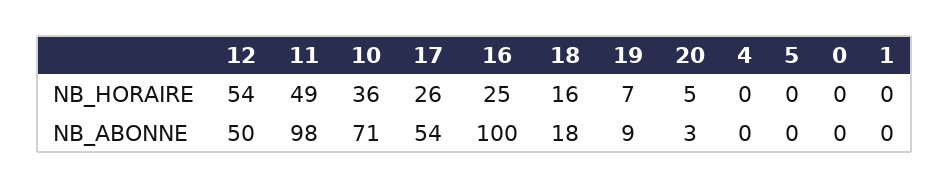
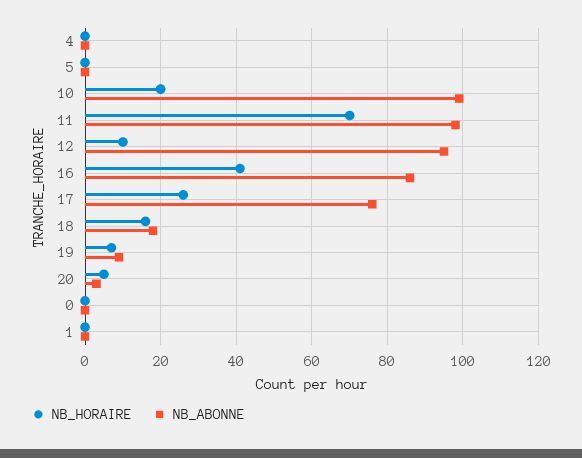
NB_HORAIRE, 12: 54 -> 10
NB_HORAIRE, 11: 49 -> 70
NB_HORAIRE, 10: 36 -> 20
NB_HORAIRE, 16: 25 -> 40
NB_ABONNE, 12: 50 -> 95
NB_ABONNE, 10: 71 -> 100
NB_ABONNE, 17: 54 -> 75
NB_ABONNE, 16: 100 -> 85

